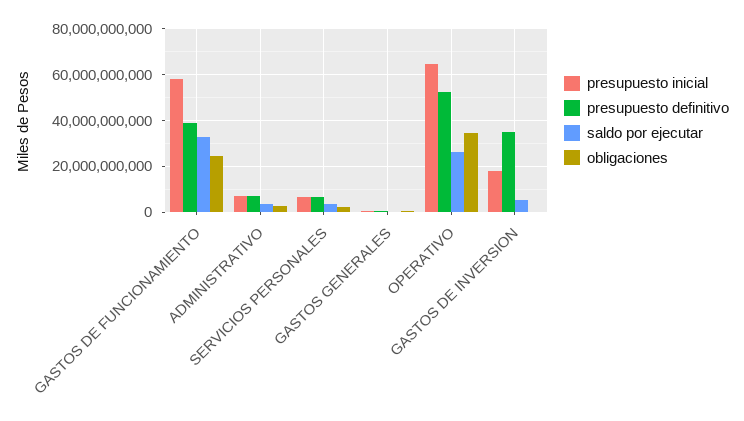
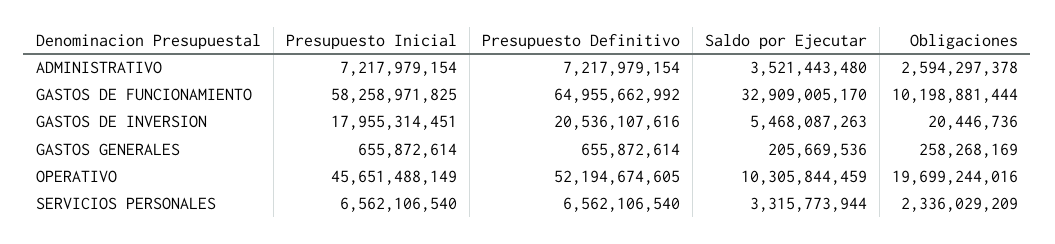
presupuesto definitivo, GASTOS DE FUNCIONAMIENTO: 40000000000 -> 64955662992
obligaciones, GASTOS DE FUNCIONAMIENTO: 25000000000 -> 10198881444
presupuesto inicial, OPERATIVO: 65000000000 -> 45651488149
saldo por ejecutar, OPERATIVO: 25000000000 -> 10305844459
obligaciones, OPERATIVO: 35000000000 -> 19699244016
presupuesto definitivo, GASTOS DE INVERSION: 35000000000 -> 20536107616

